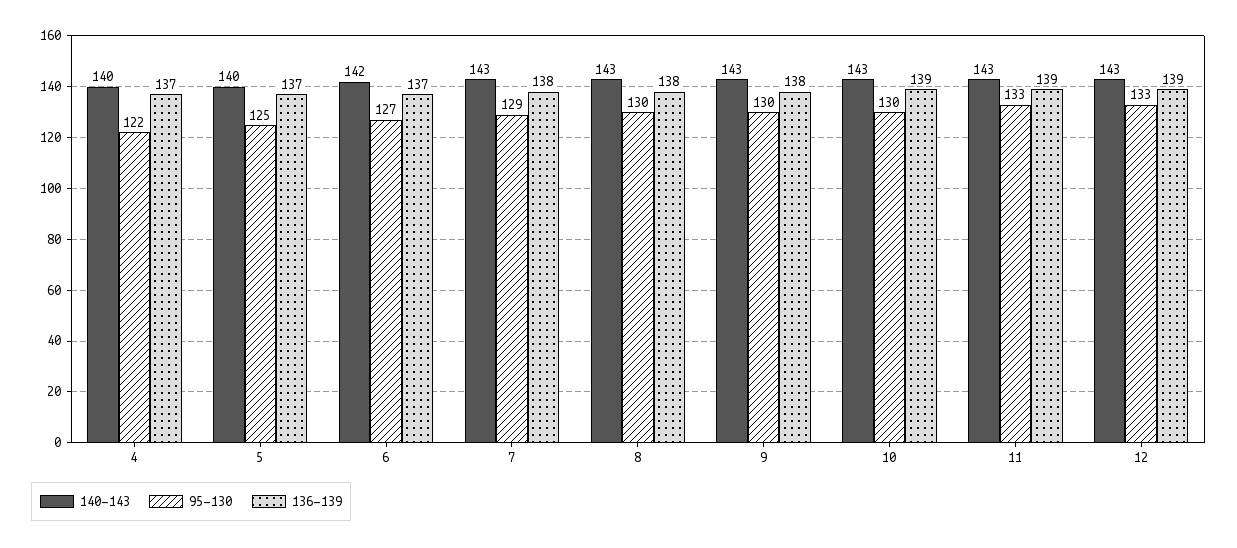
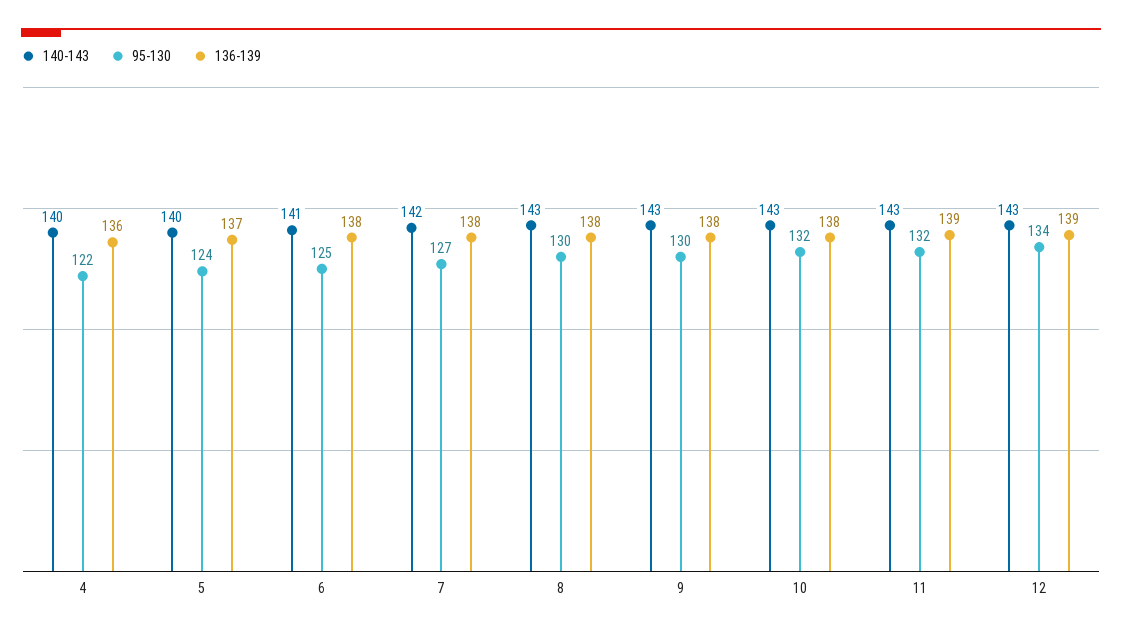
136-139, 4: 137 -> 136
95-130, 5: 125 -> 124
140-143, 6: 142 -> 141
95-130, 6: 127 -> 125
136-139, 6: 137 -> 138
140-143, 7: 143 -> 142
95-130, 7: 129 -> 127
95-130, 10: 130 -> 132
136-139, 10: 139 -> 138
95-130, 11: 133 -> 132
95-130, 12: 133 -> 134

